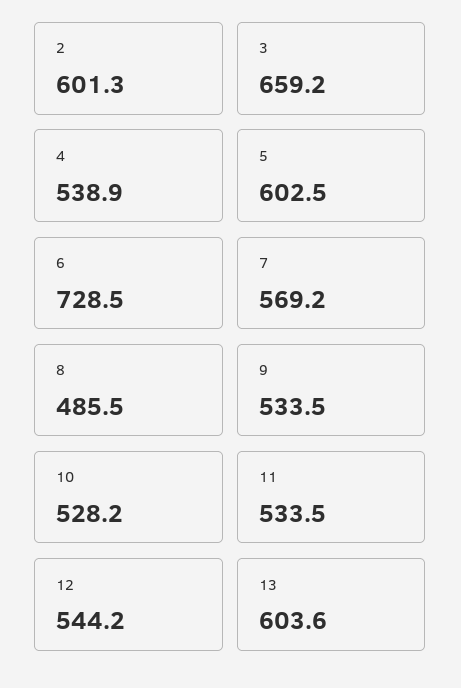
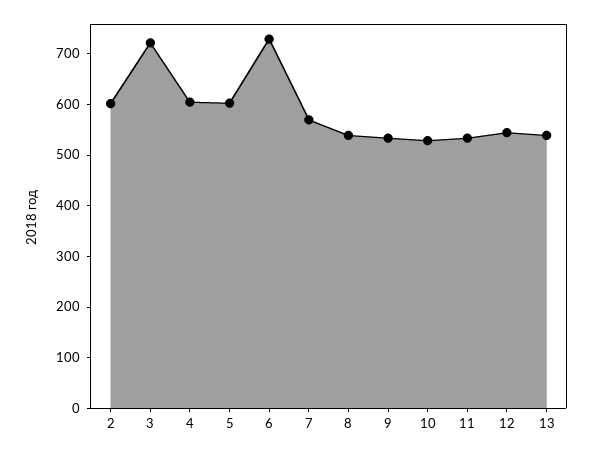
3: 659.2 -> 720
4: 538.9 -> 600
8: 485.5 -> 540
13: 603.6 -> 540

